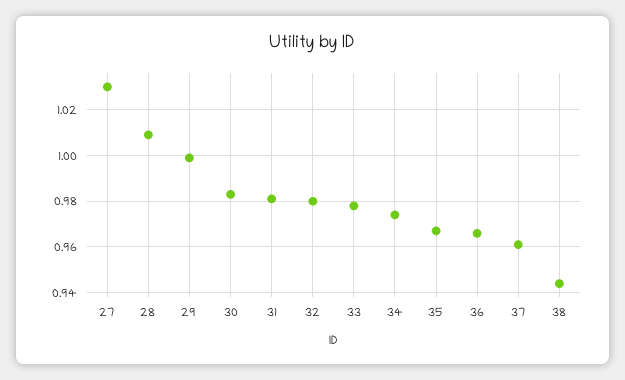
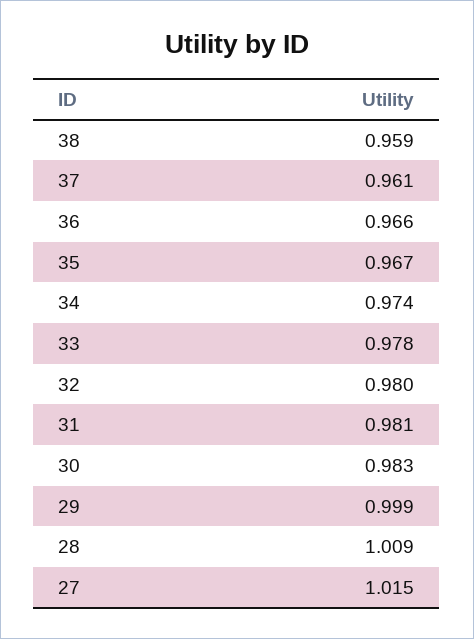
27: 1.03 -> 1.015
38: 0.945 -> 0.959

